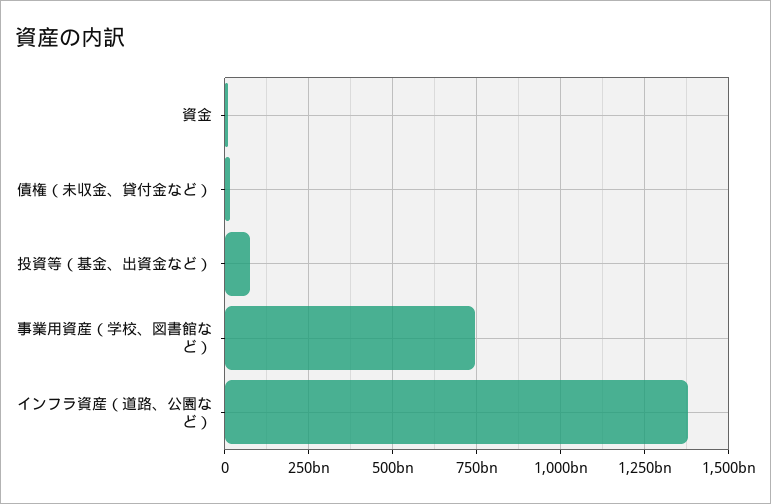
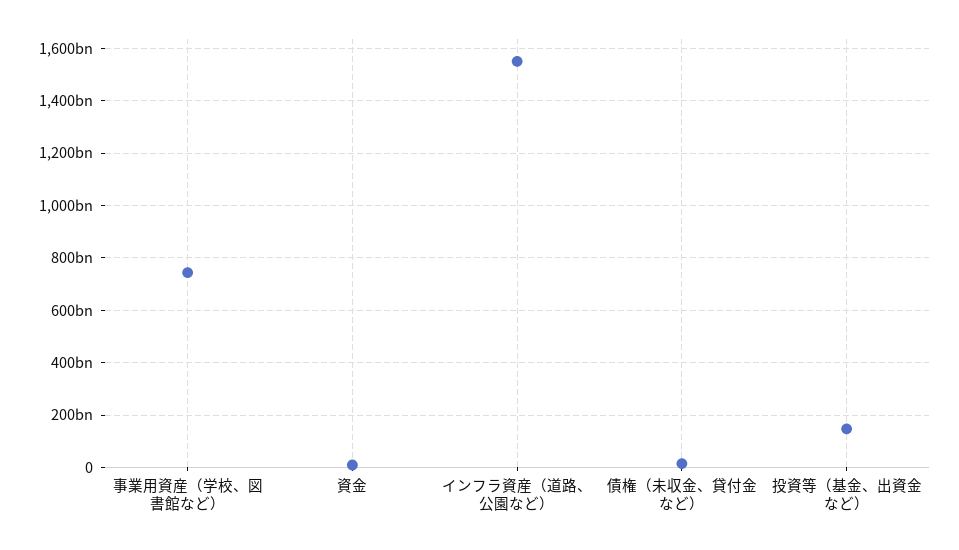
投資等（基金、出資金など）: 75000000000 -> 150000000000
インフラ資産（道路、公園など）: 1375000000000 -> 1550000000000

